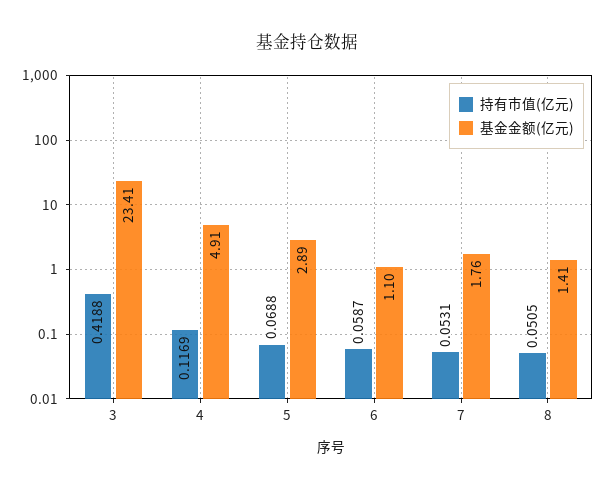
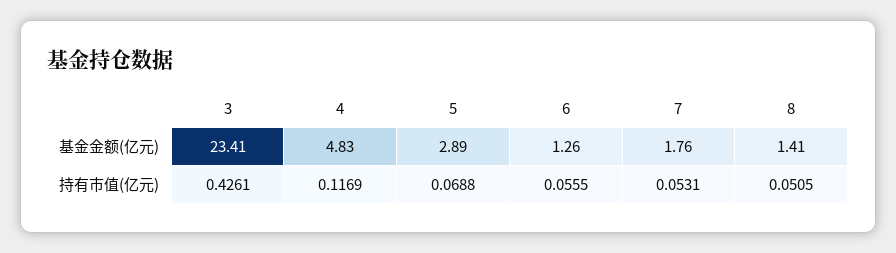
持有市值(亿元), 3: 0.4188 -> 0.4261
基金金额(亿元), 4: 4.91 -> 4.83
持有市值(亿元), 6: 0.0587 -> 0.0555
基金金额(亿元), 6: 1.1 -> 1.26

